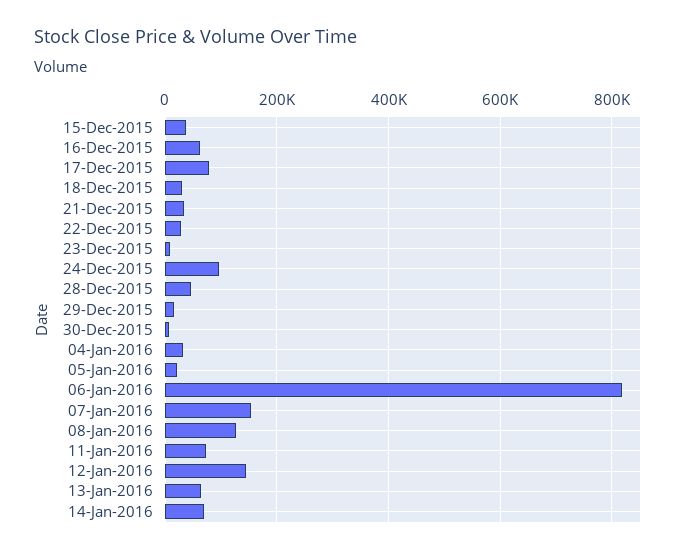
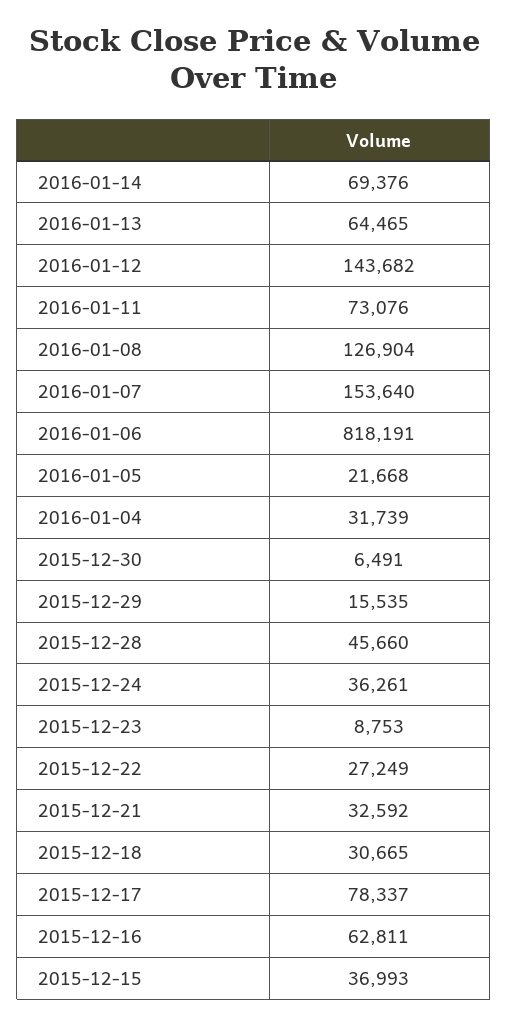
24-Dec-2015: 100000 -> 36261

